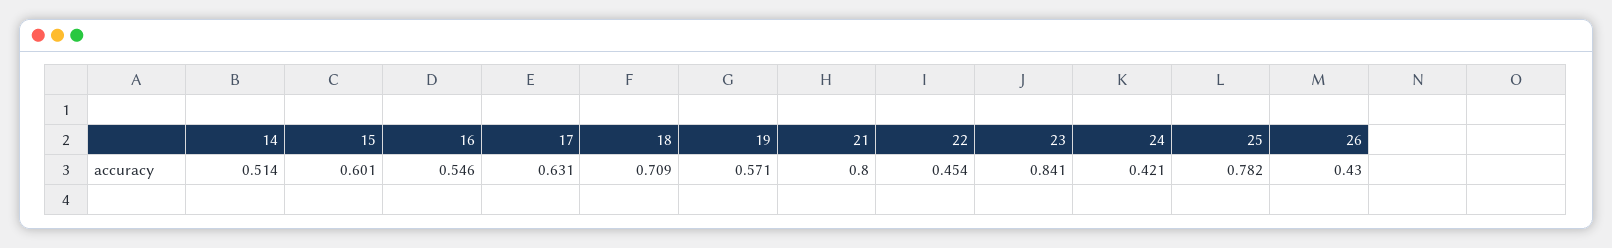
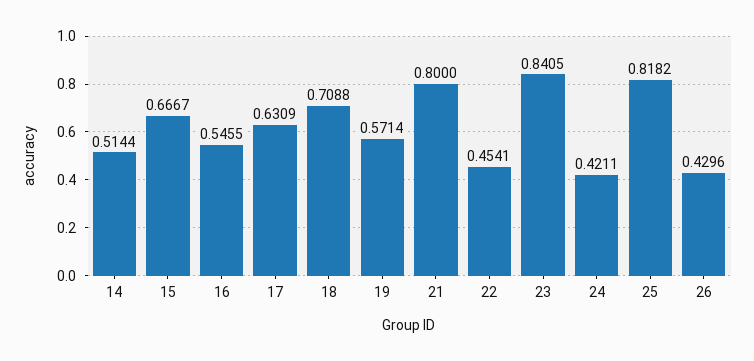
15: 0.601 -> 0.6667
25: 0.782 -> 0.8182

